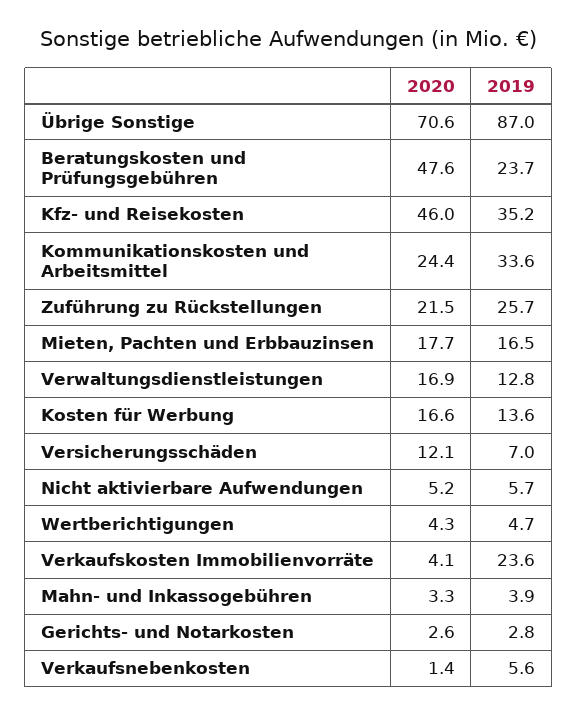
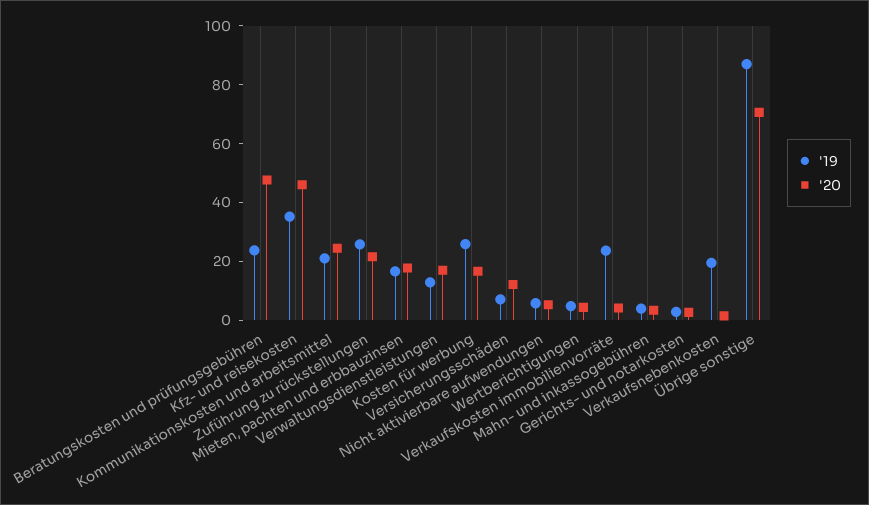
2019, Kommunikationskosten und Arbeitsmittel: 33.6 -> 20
2019, Kosten für Werbung: 13.6 -> 25
2019, Verkaufsnebenkosten: 5.6 -> 20

